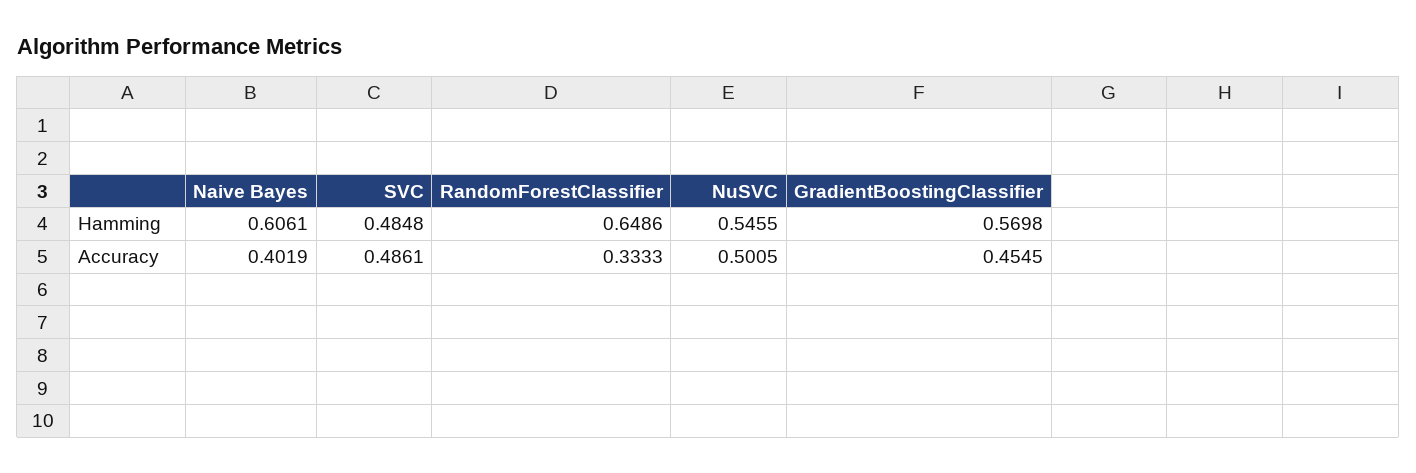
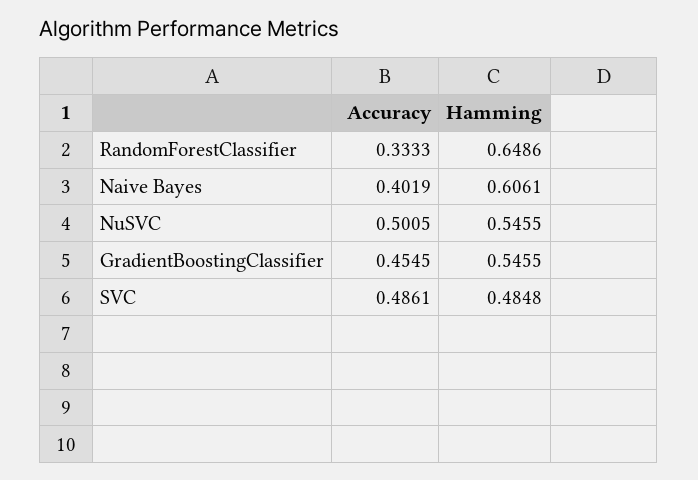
GradientBoostingClassifier, Hamming: 0.5698 -> 0.5455

